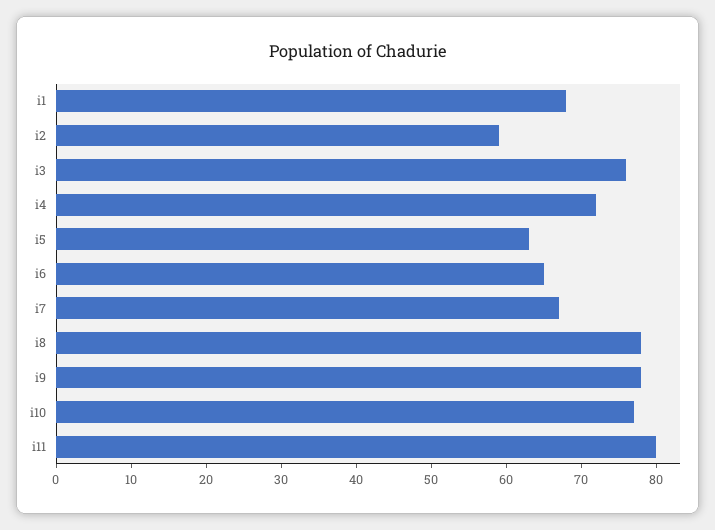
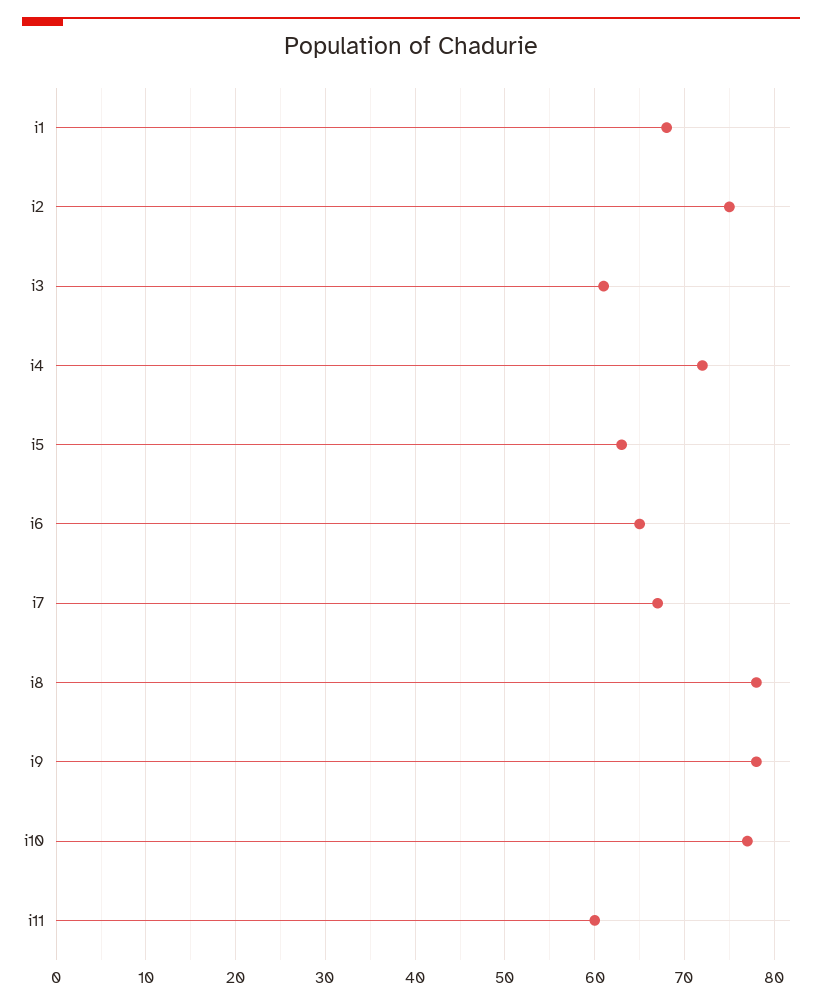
i2: 60 -> 75
i3: 75 -> 61
i11: 80 -> 60

